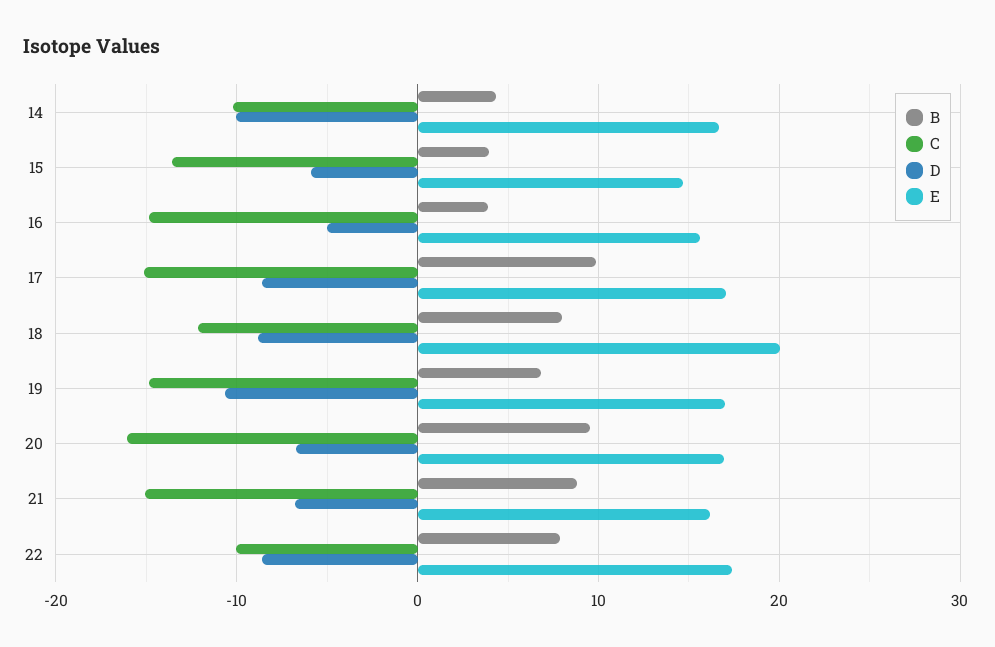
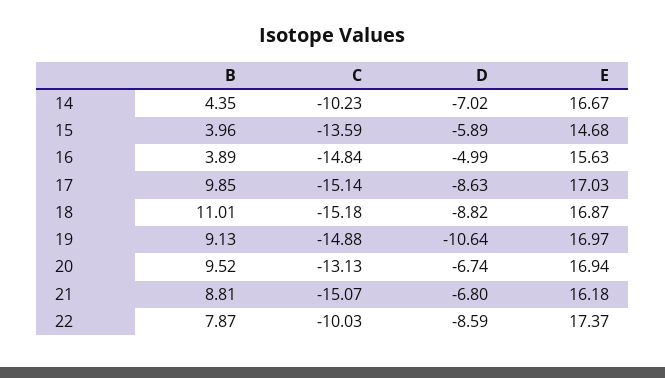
D, 14: -10 -> -7.02
B, 18: 8 -> 11.01
C, 18: -12 -> -15.18
E, 18: 20 -> 16.87
B, 19: 7 -> 9.13
C, 20: -16 -> -13.13

